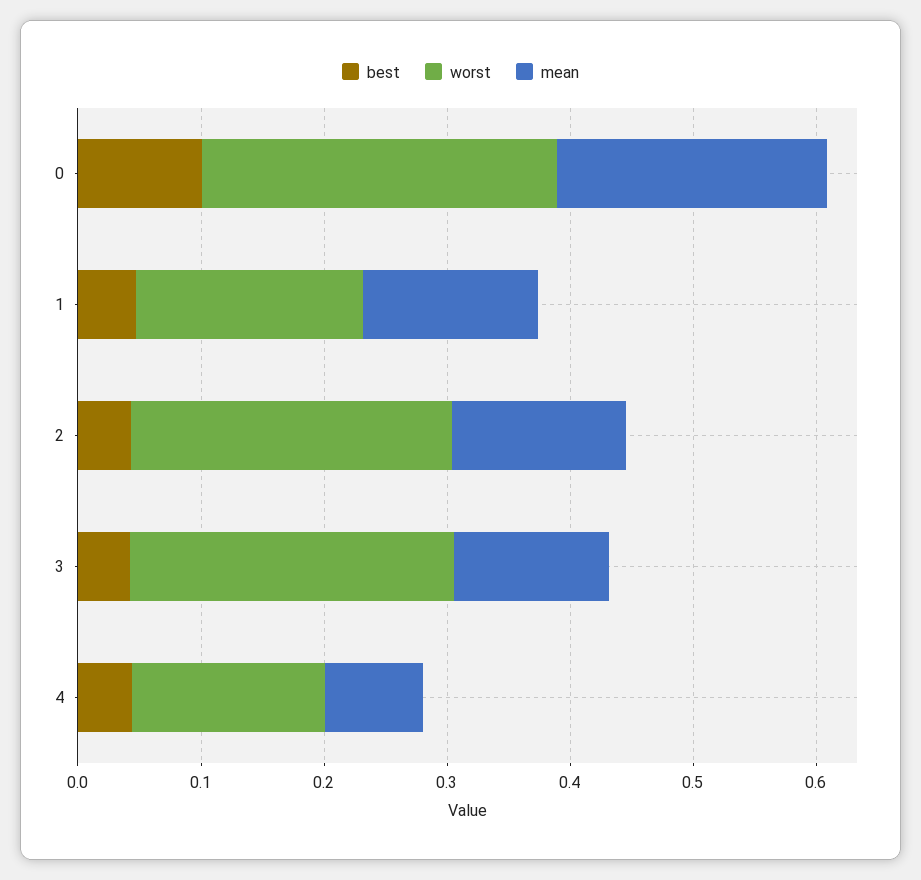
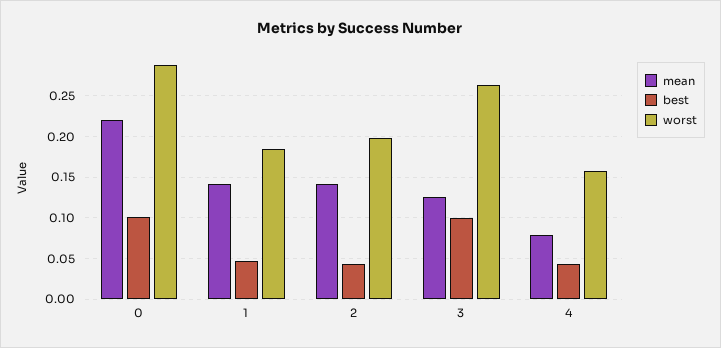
worst, 2: 0.26 -> 0.2
best, 3: 0.04 -> 0.1

